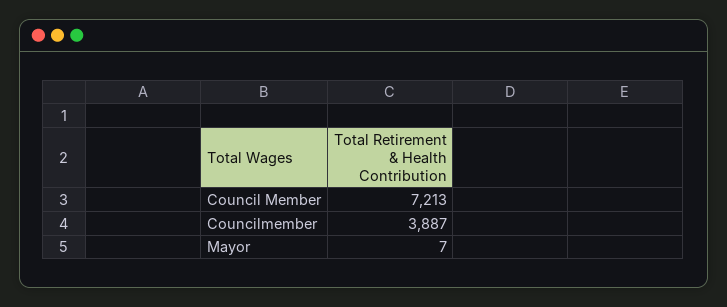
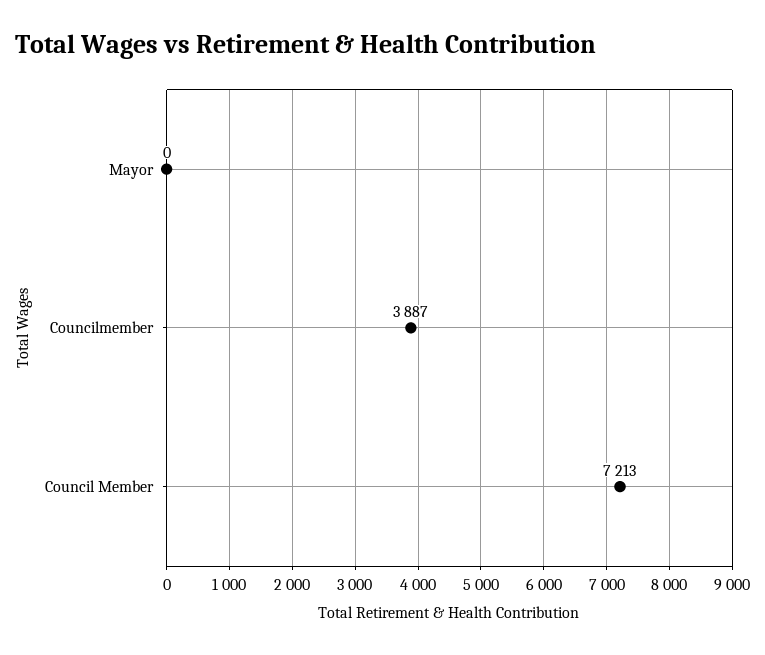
Mayor: 7 -> 0

